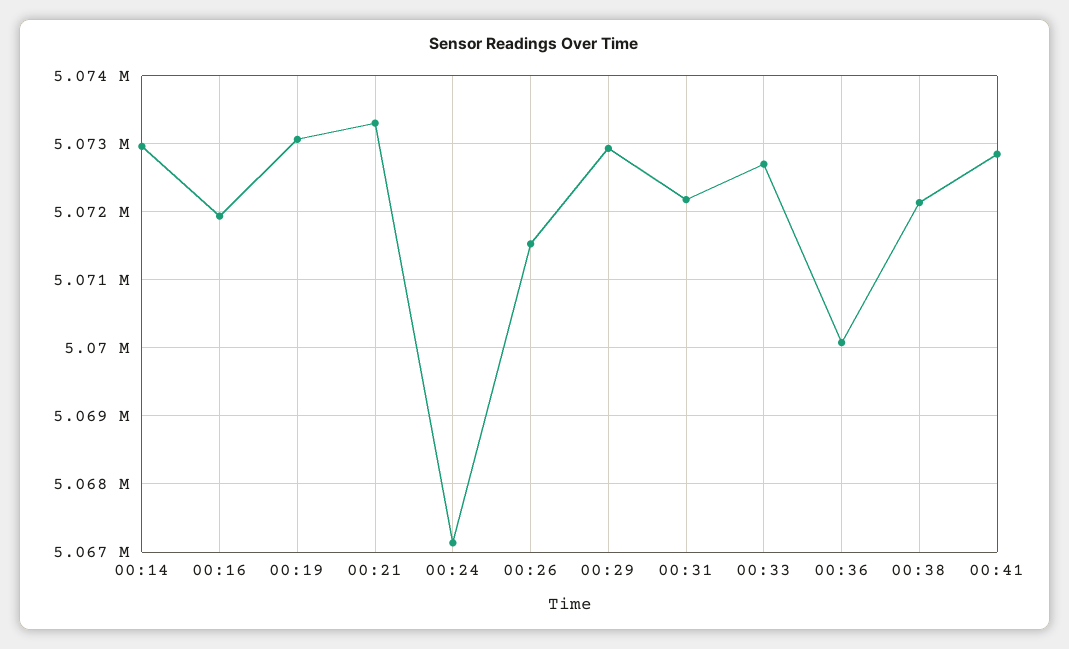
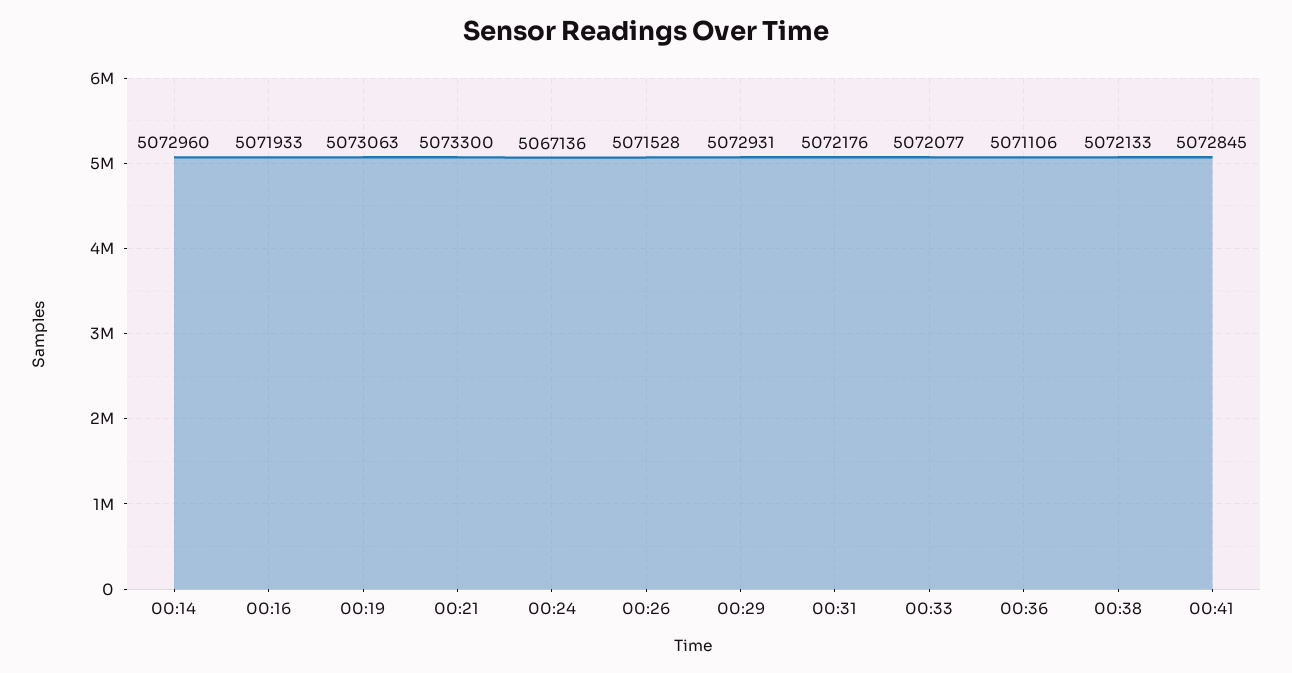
00:33: 5072700 -> 5072077
00:36: 5070100 -> 5071106

